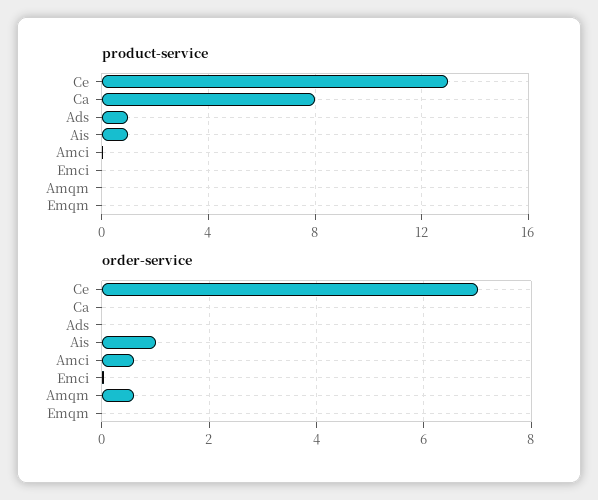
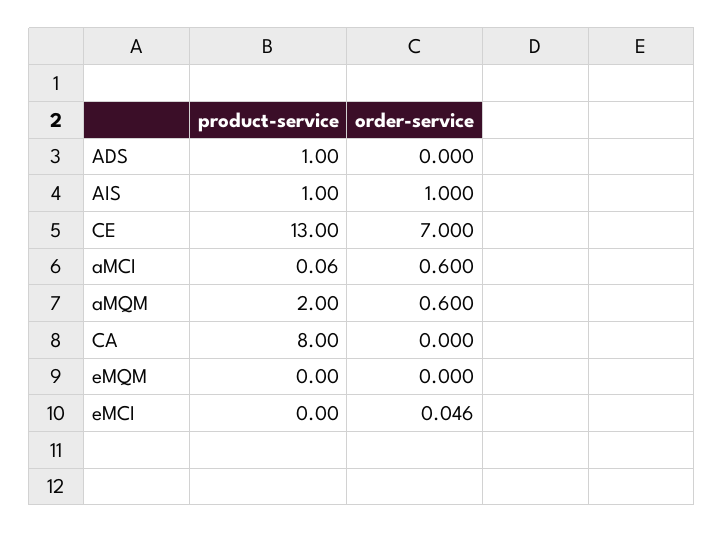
product-service, Amqm: 0 -> 2

